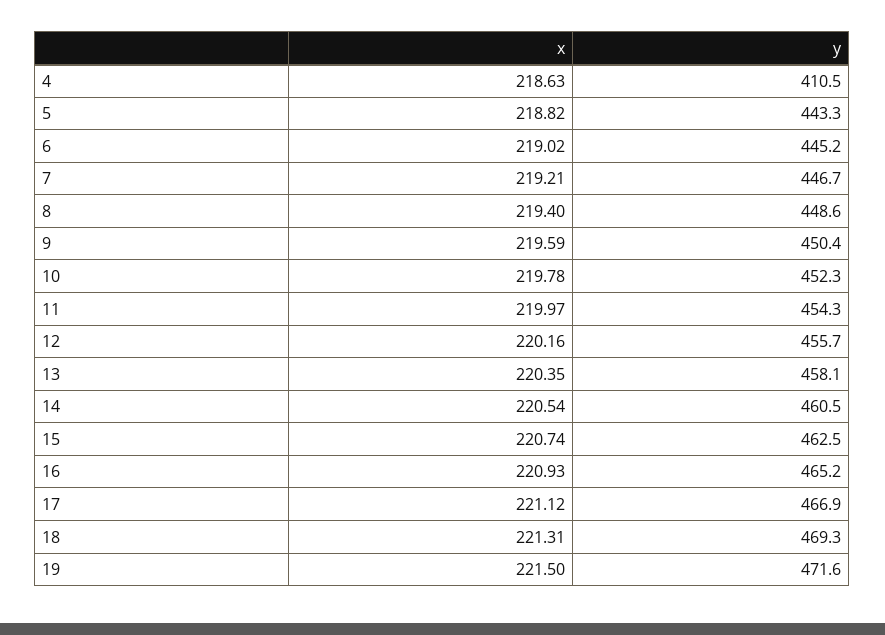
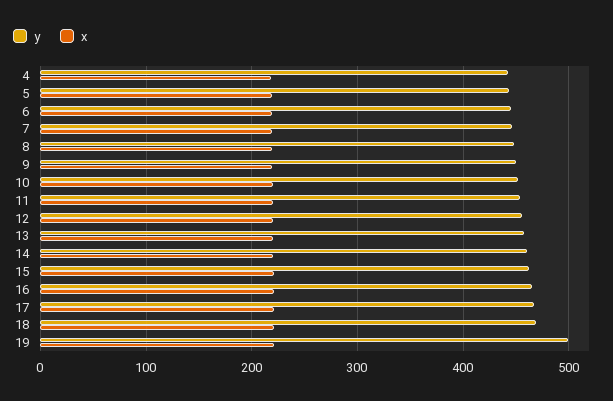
y, 4: 410.5 -> 440
y, 19: 471.6 -> 500

